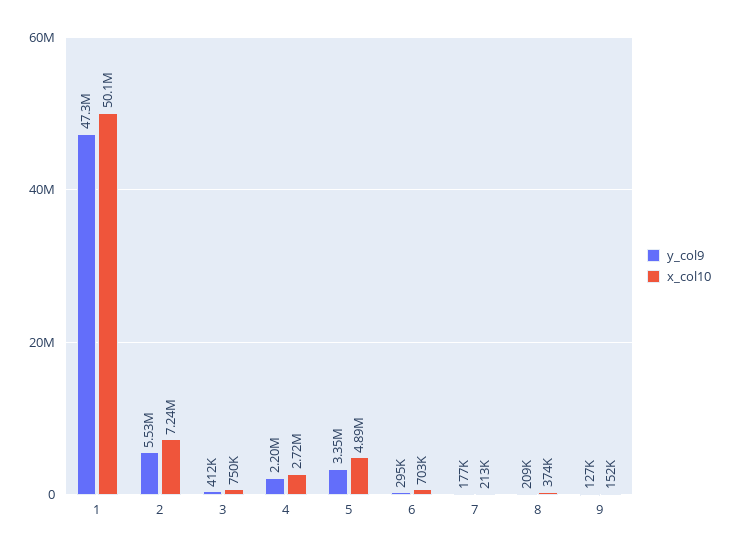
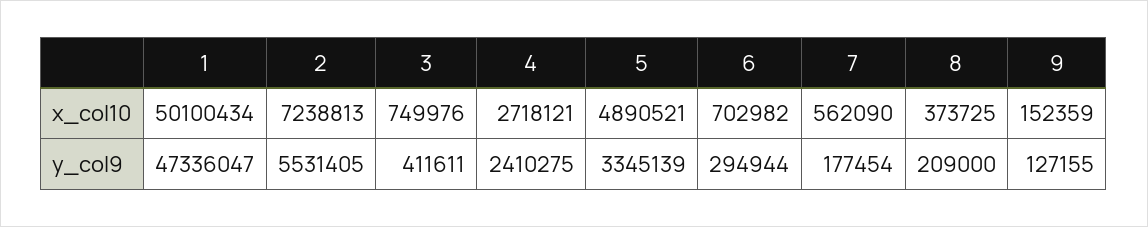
y_col9, 4: 2200000 -> 2410275
x_col10, 7: 213000 -> 562090

